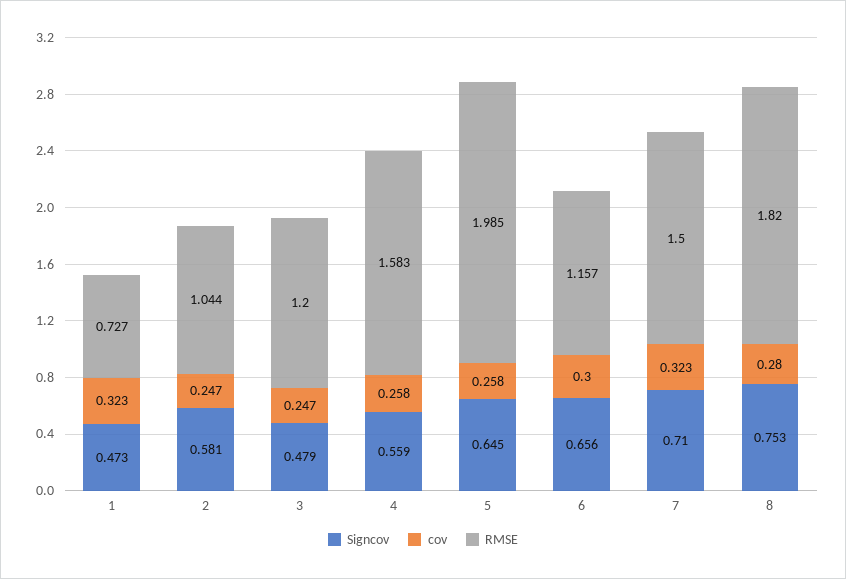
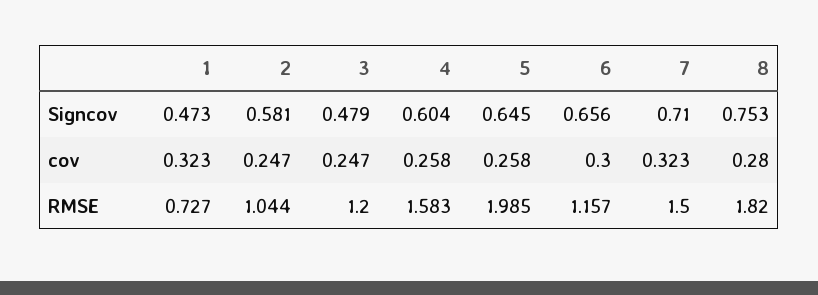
Signcov, 4: 0.559 -> 0.604

